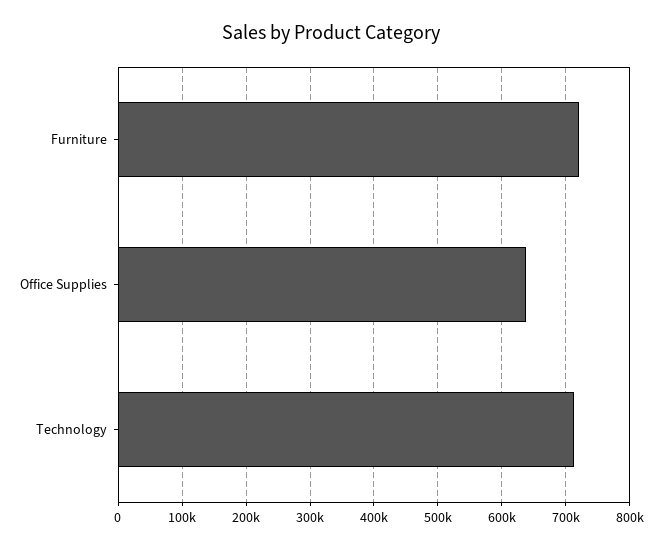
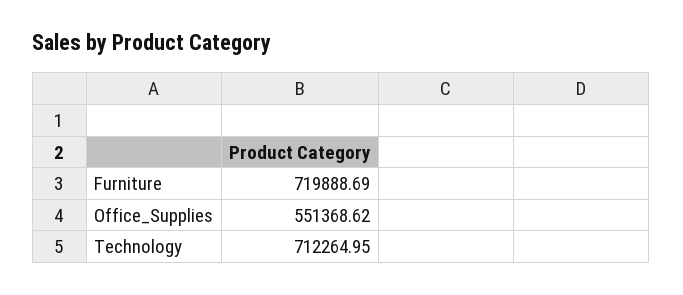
Office Supplies: 640000 -> 551368.62

